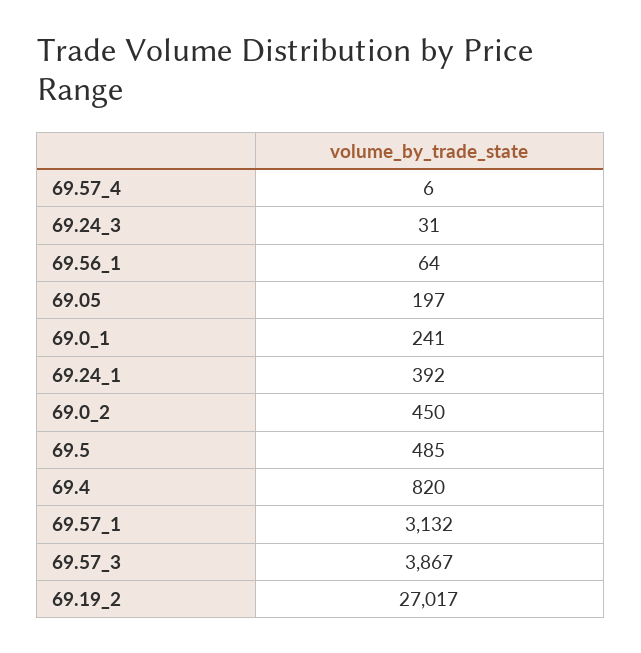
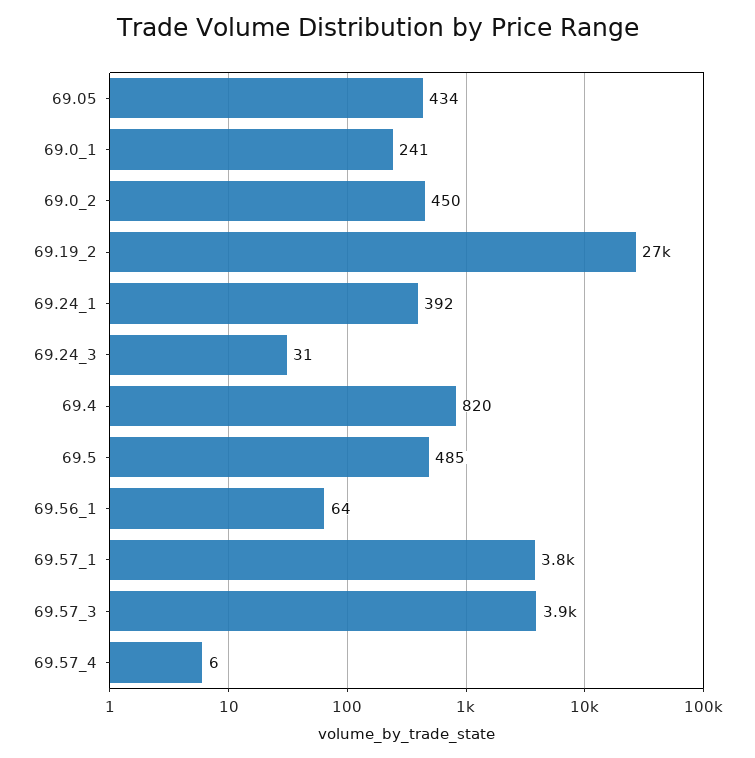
69.05: 197 -> 434
69.57_1: 3132 -> 3800

